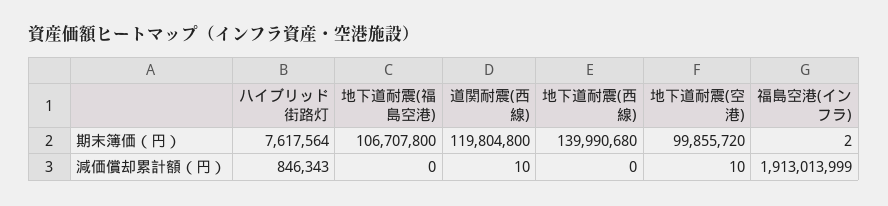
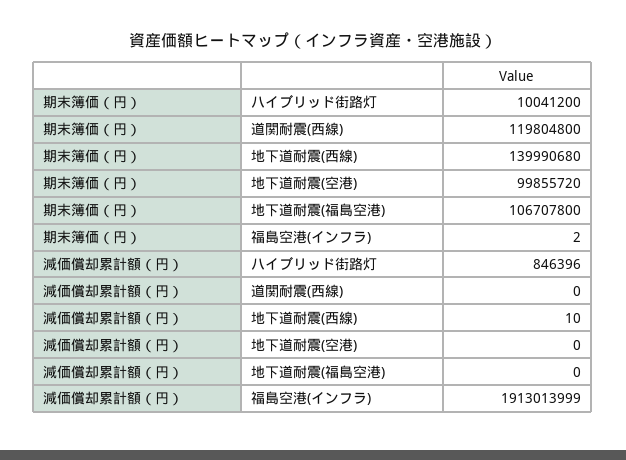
ハイブリッド街路灯, 期末簿価（円）: 7617564 -> 10041200
ハイブリッド街路灯, 減価償却累計額（円）: 846343 -> 846396
道関耐震(西線), 減価償却累計額（円）: 10 -> 0
地下道耐震(西線), 減価償却累計額（円）: 0 -> 10
地下道耐震(空港), 減価償却累計額（円）: 10 -> 0

